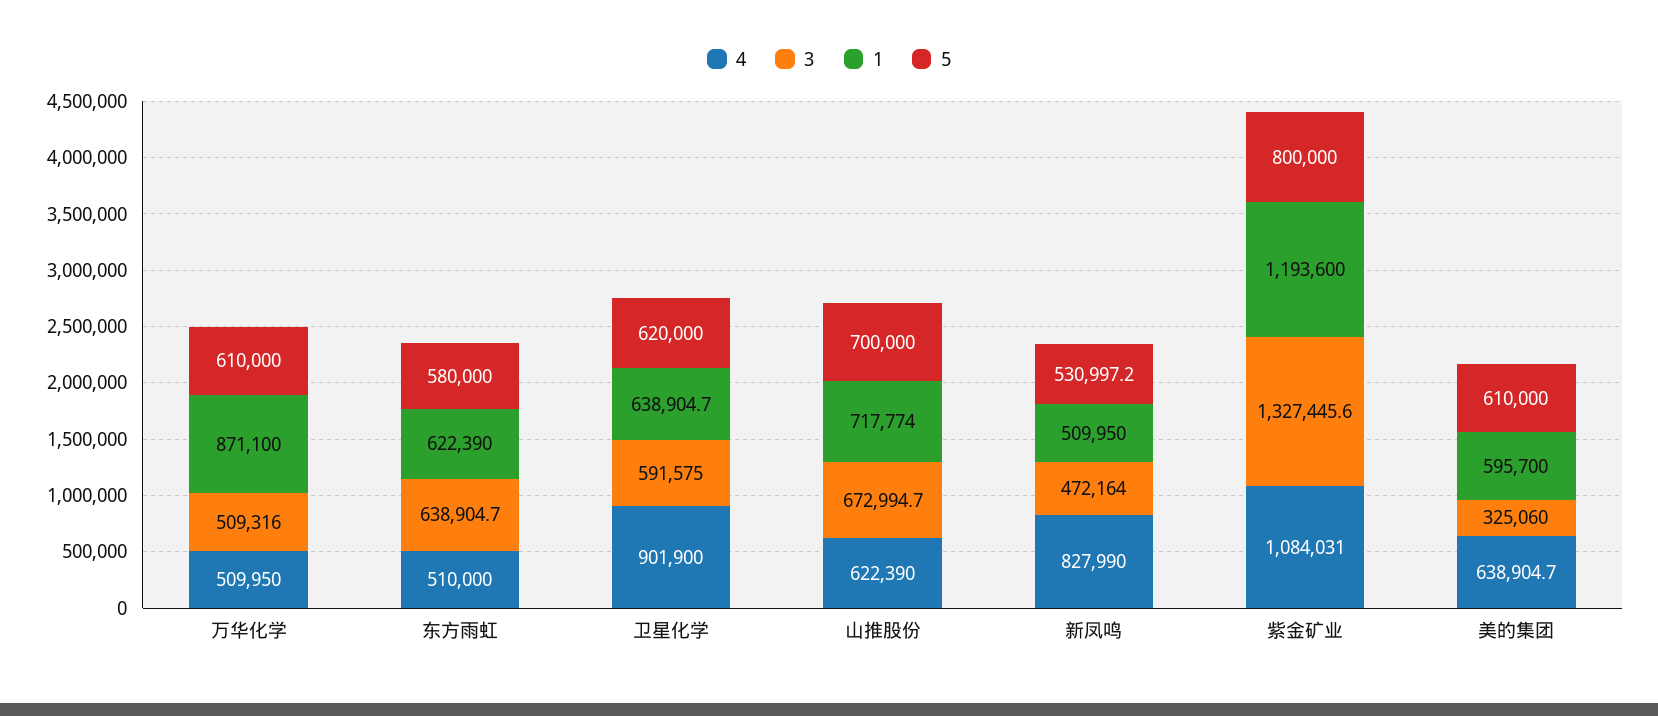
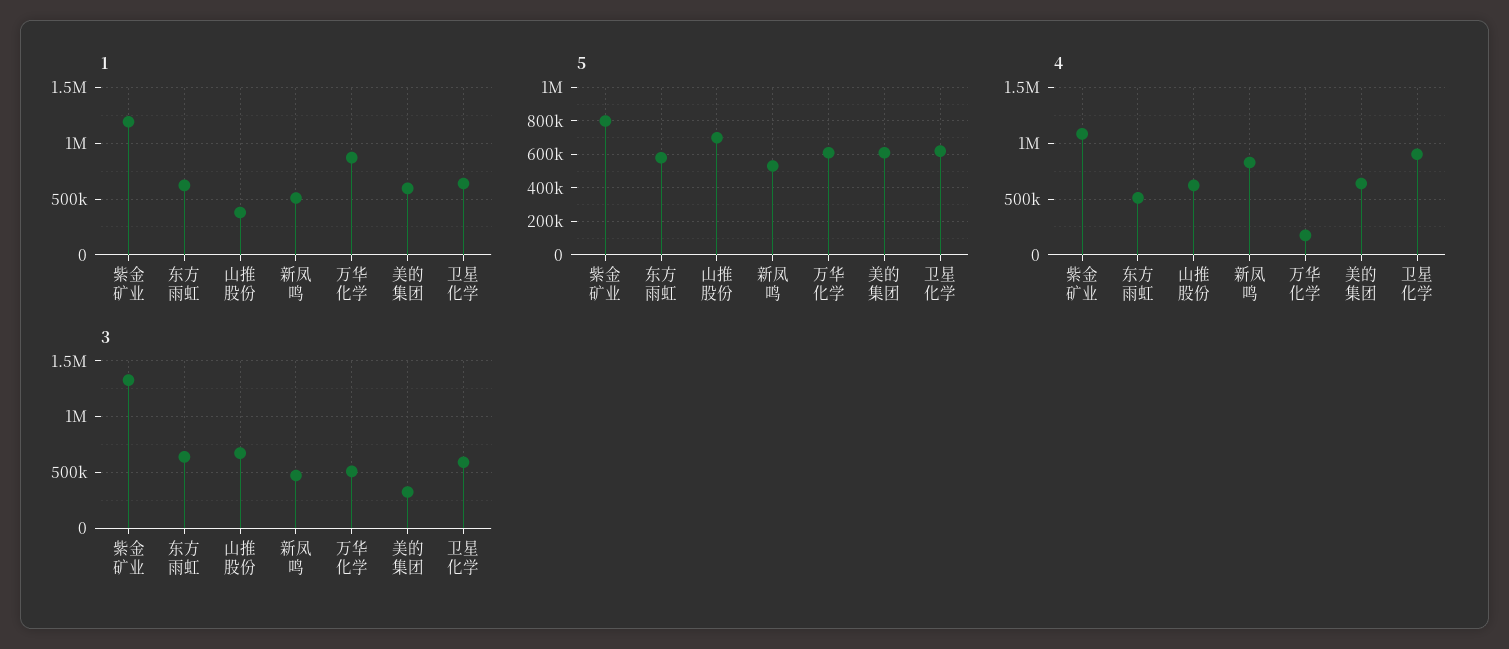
4, 万华化学: 509950 -> 200000
1, 山推股份: 717774 -> 400000

